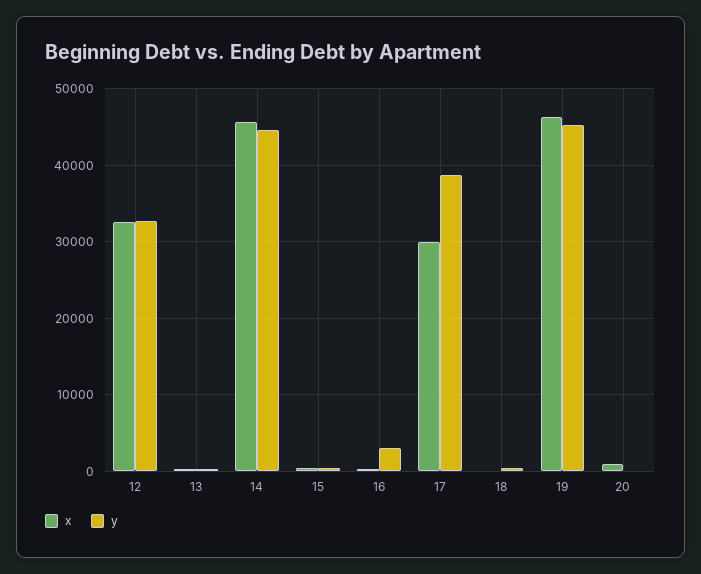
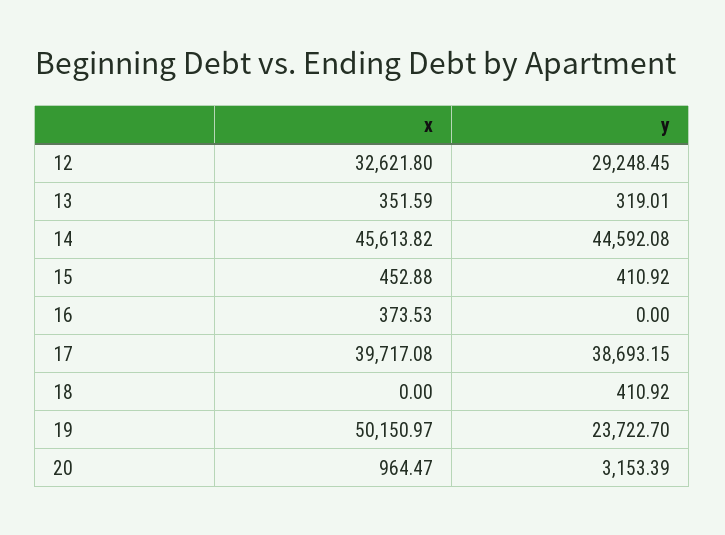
y, 12: 33000 -> 29248.45
y, 16: 3000 -> 0
x, 17: 30000 -> 39717.08
x, 19: 46000 -> 50150.97
y, 19: 45000 -> 23722.7
y, 20: 0 -> 3153.39

